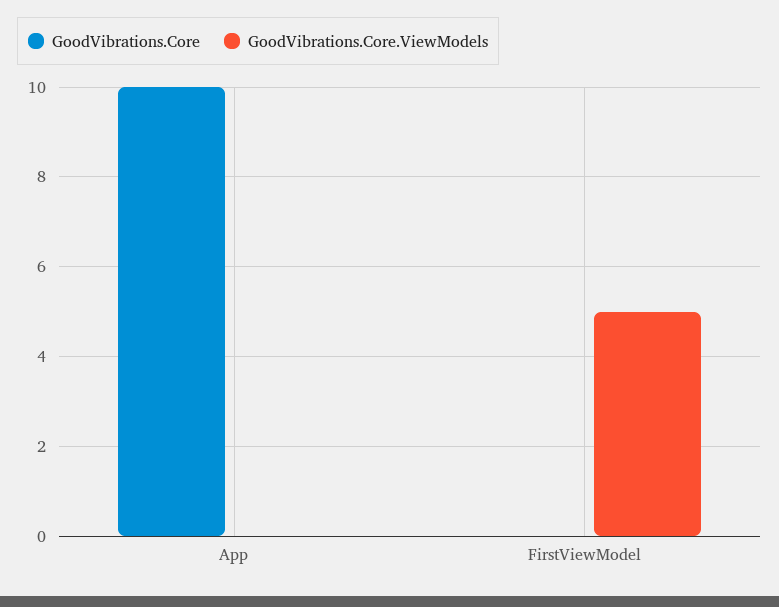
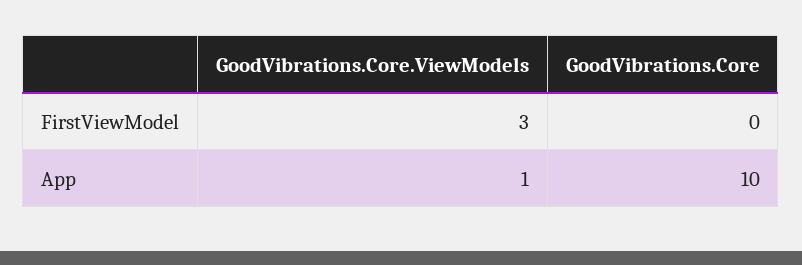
GoodVibrations.Core.ViewModels, App: 0 -> 1
GoodVibrations.Core.ViewModels, FirstViewModel: 5 -> 3

